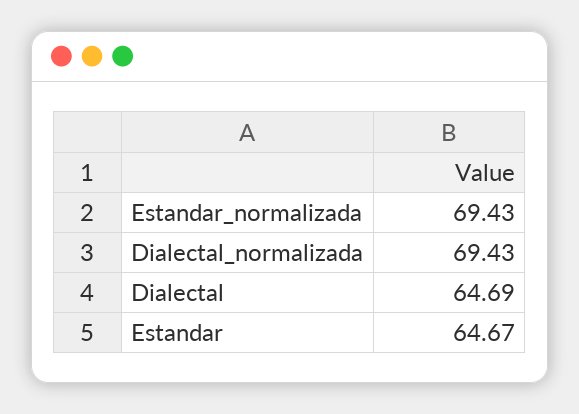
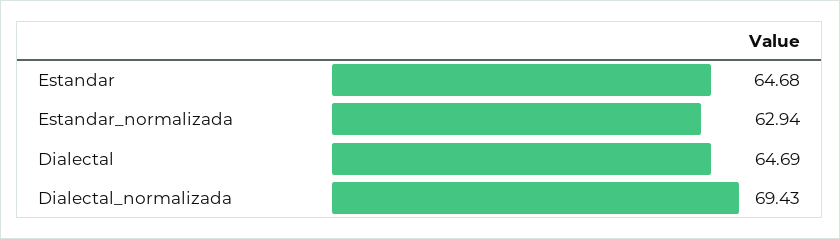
Estandar_normalizada: 69.43 -> 62.94
Estandar: 64.67 -> 64.68

